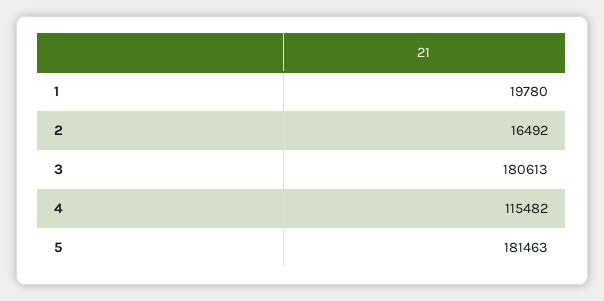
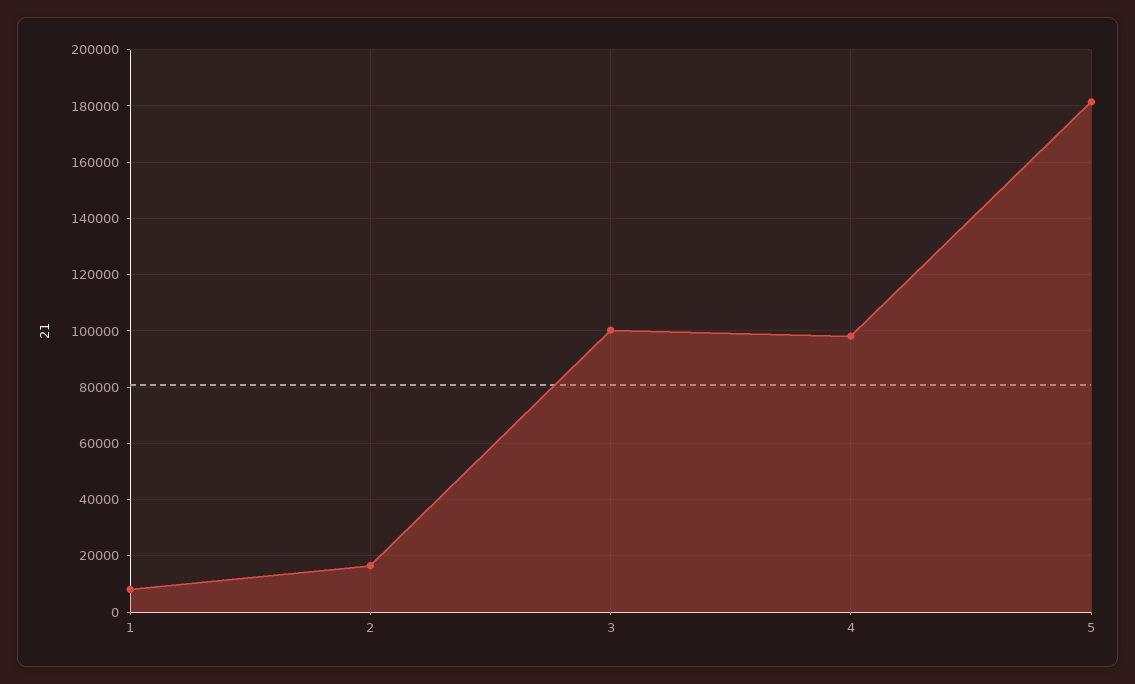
1: 19780 -> 7500
3: 180613 -> 100000
4: 115482 -> 97500

